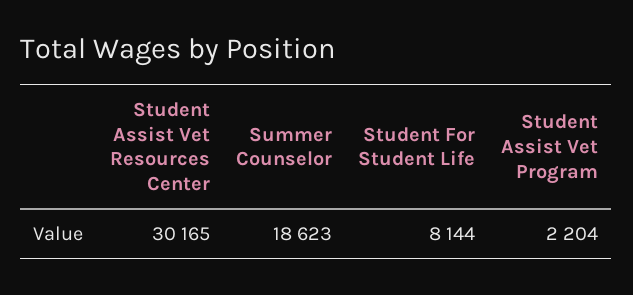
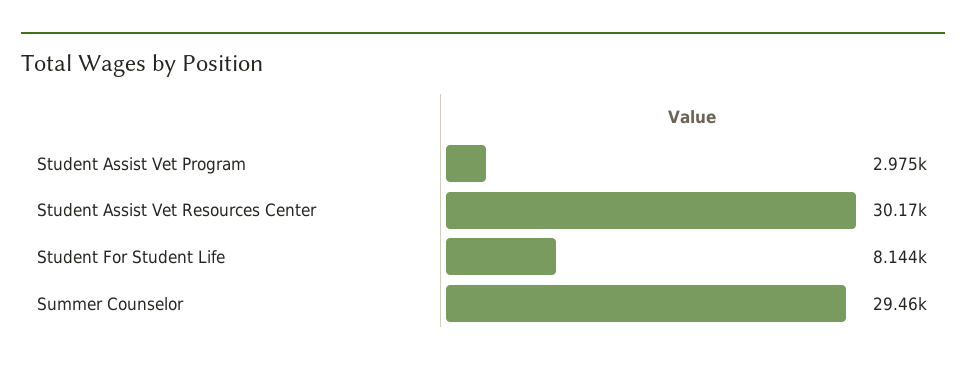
Summer Counselor: 18623 -> 29460
Student Assist Vet Program: 2204 -> 2975

